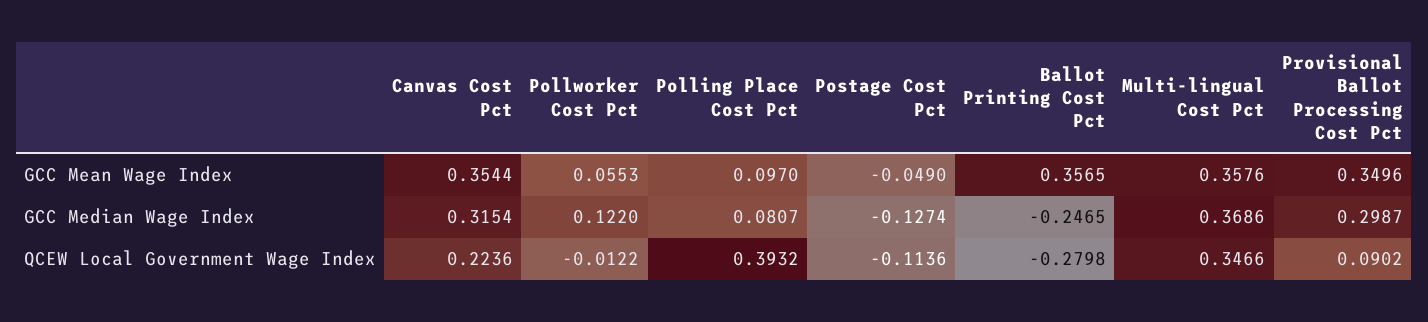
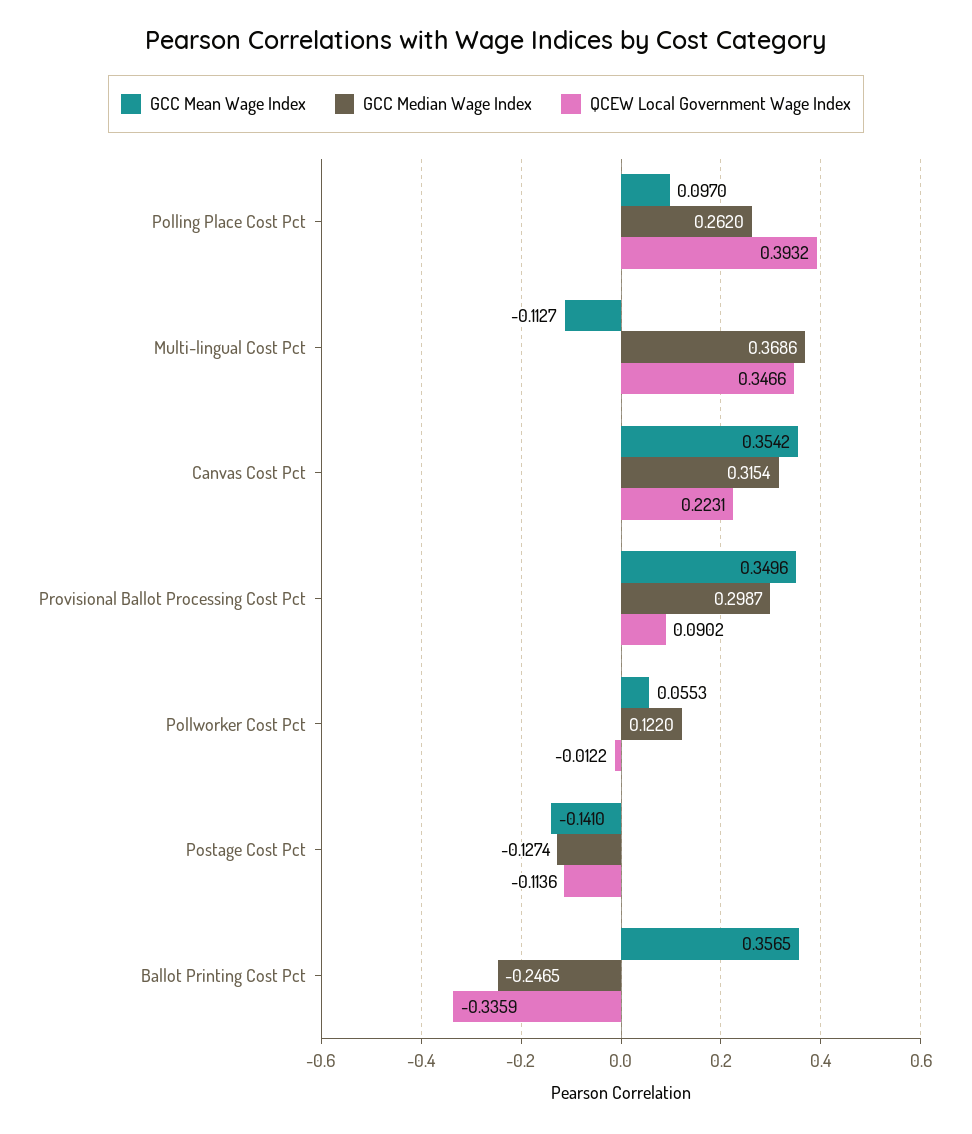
GCC Mean Wage Index, Canvas Cost Pct: 0.3544 -> 0.3542
GCC Mean Wage Index, Postage Cost Pct: -0.049 -> -0.141
GCC Mean Wage Index, Multi-lingual Cost Pct: 0.3576 -> -0.1127
GCC Median Wage Index, Polling Place Cost Pct: 0.0807 -> 0.262
QCEW Local Government Wage Index, Canvas Cost Pct: 0.2236 -> 0.2231
QCEW Local Government Wage Index, Ballot Printing Cost Pct: -0.2798 -> -0.3359

